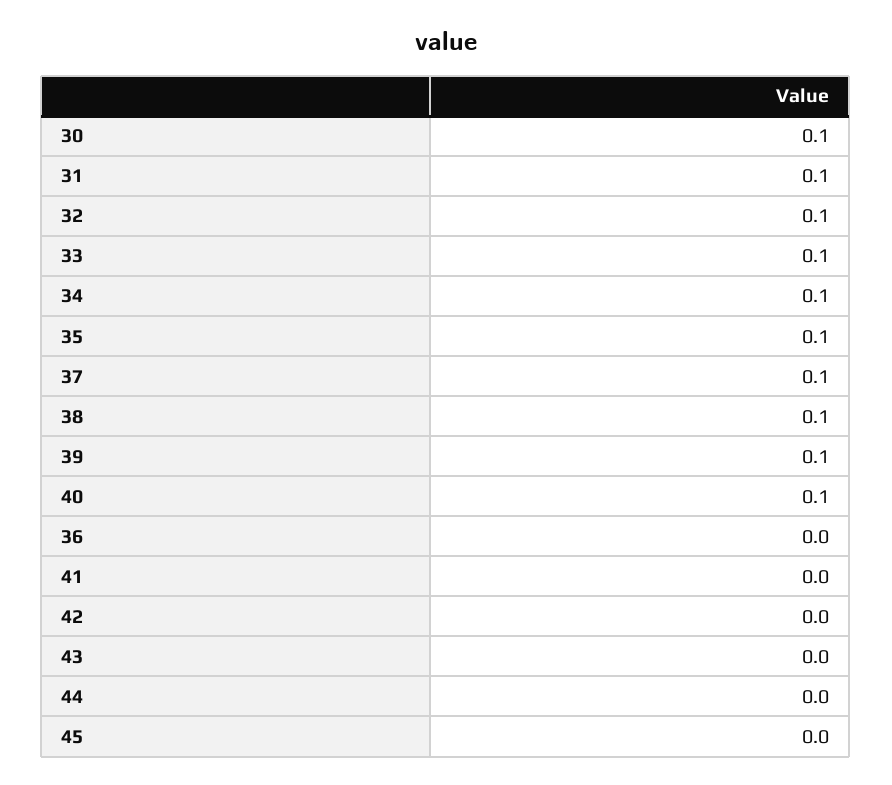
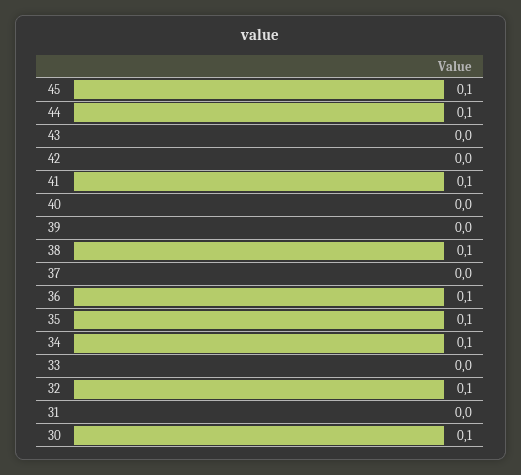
31: 0.1 -> 0
33: 0.1 -> 0
37: 0.1 -> 0
39: 0.1 -> 0
40: 0.1 -> 0
36: 0 -> 0.1
41: 0 -> 0.1
44: 0 -> 0.1
45: 0 -> 0.1

